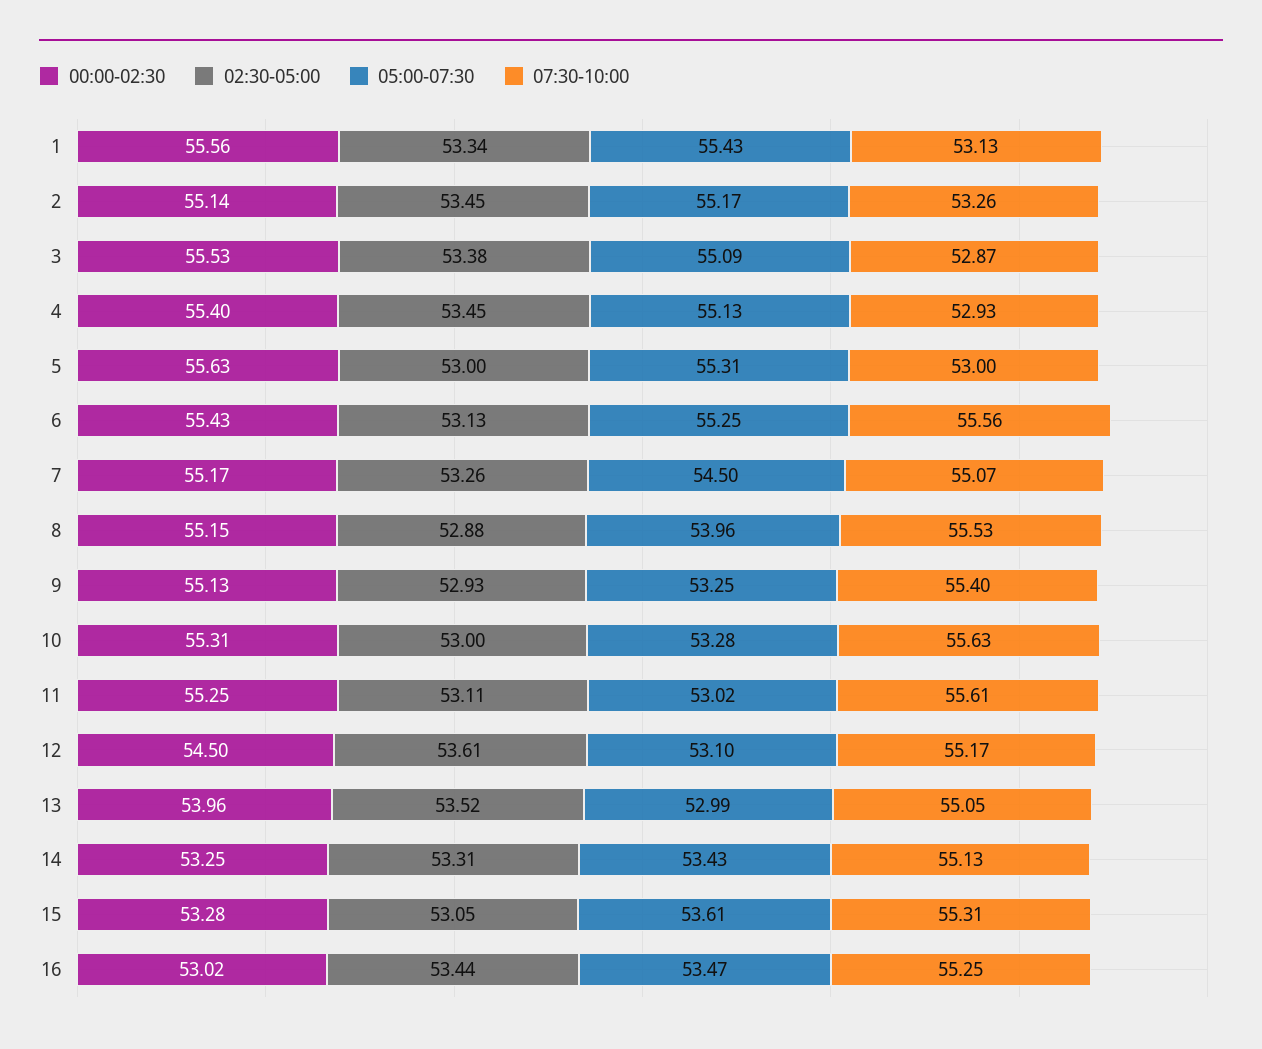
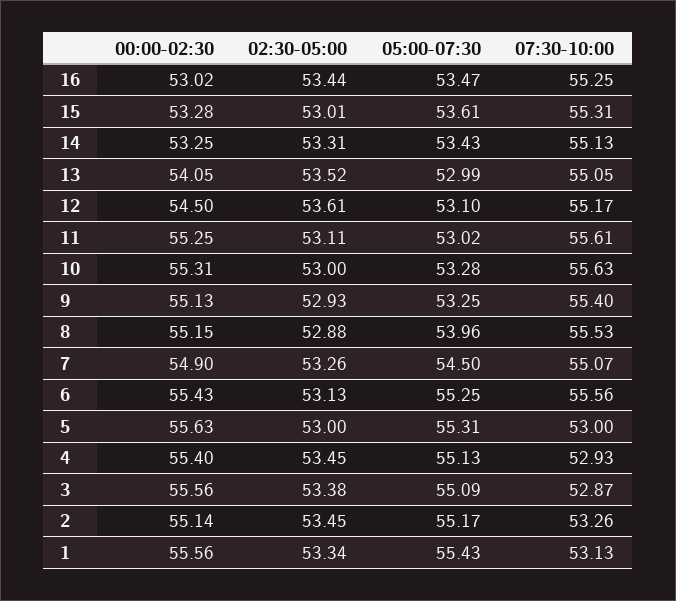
00:00-02:30, 3: 55.53 -> 55.56
00:00-02:30, 7: 55.17 -> 54.9
00:00-02:30, 13: 53.96 -> 54.05
02:30-05:00, 15: 53.05 -> 53.01

